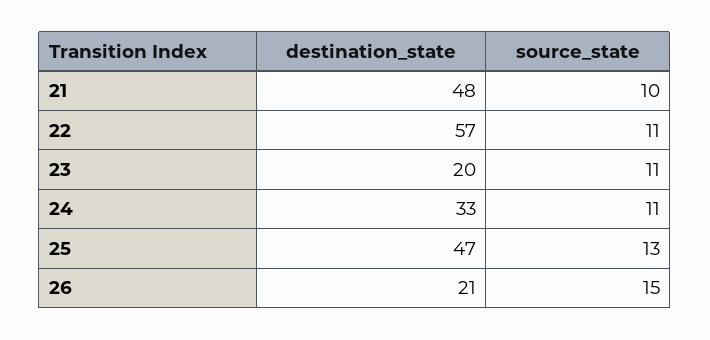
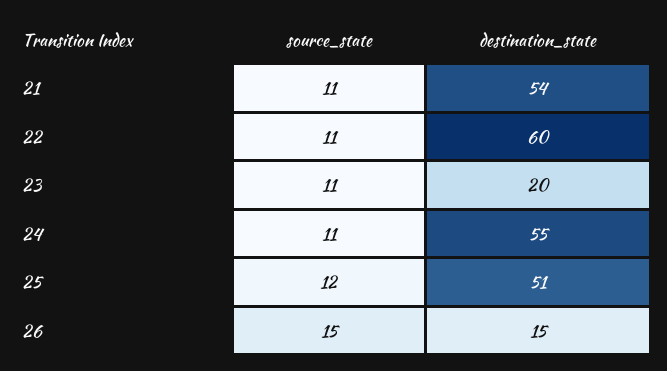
destination_state, 21: 48 -> 54
source_state, 21: 10 -> 11
destination_state, 22: 57 -> 60
destination_state, 24: 33 -> 55
destination_state, 25: 47 -> 51
source_state, 25: 13 -> 12
destination_state, 26: 21 -> 15

